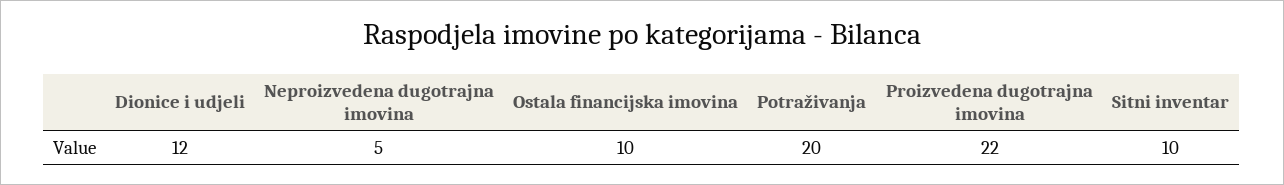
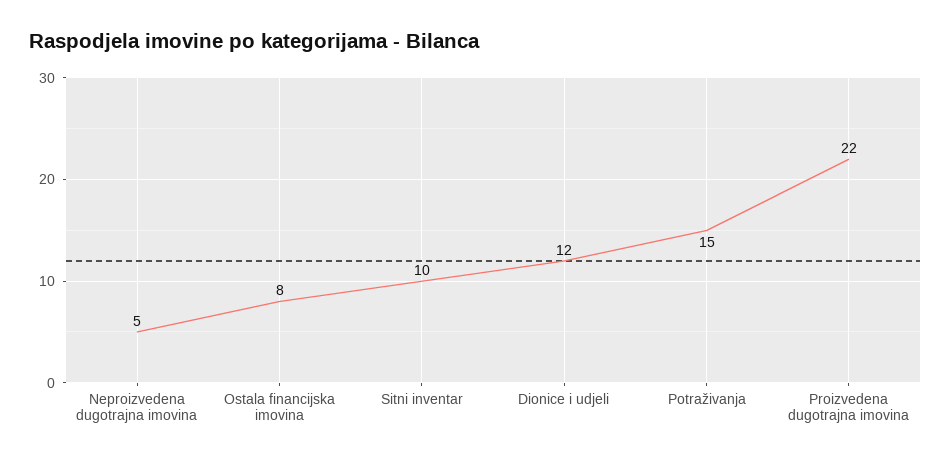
Ostala financijska imovina: 10 -> 8
Potraživanja: 20 -> 15

